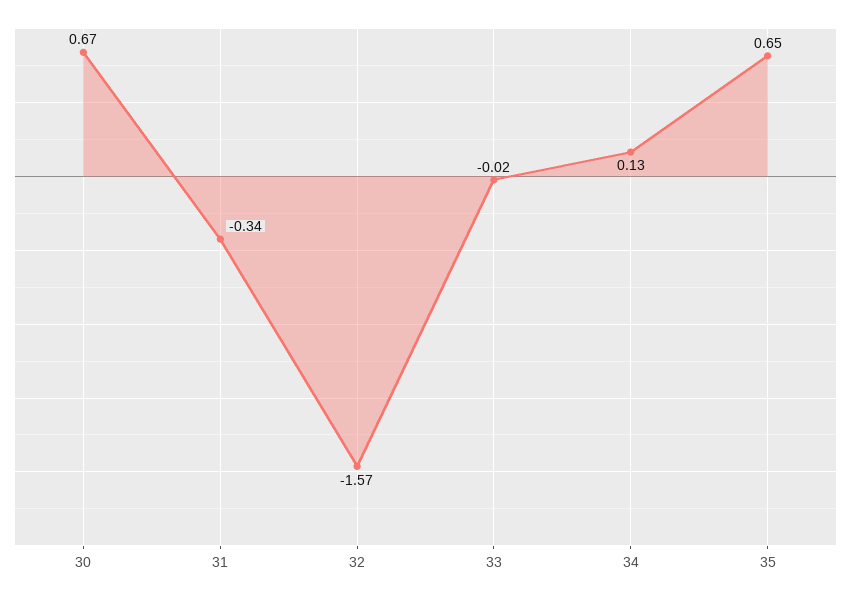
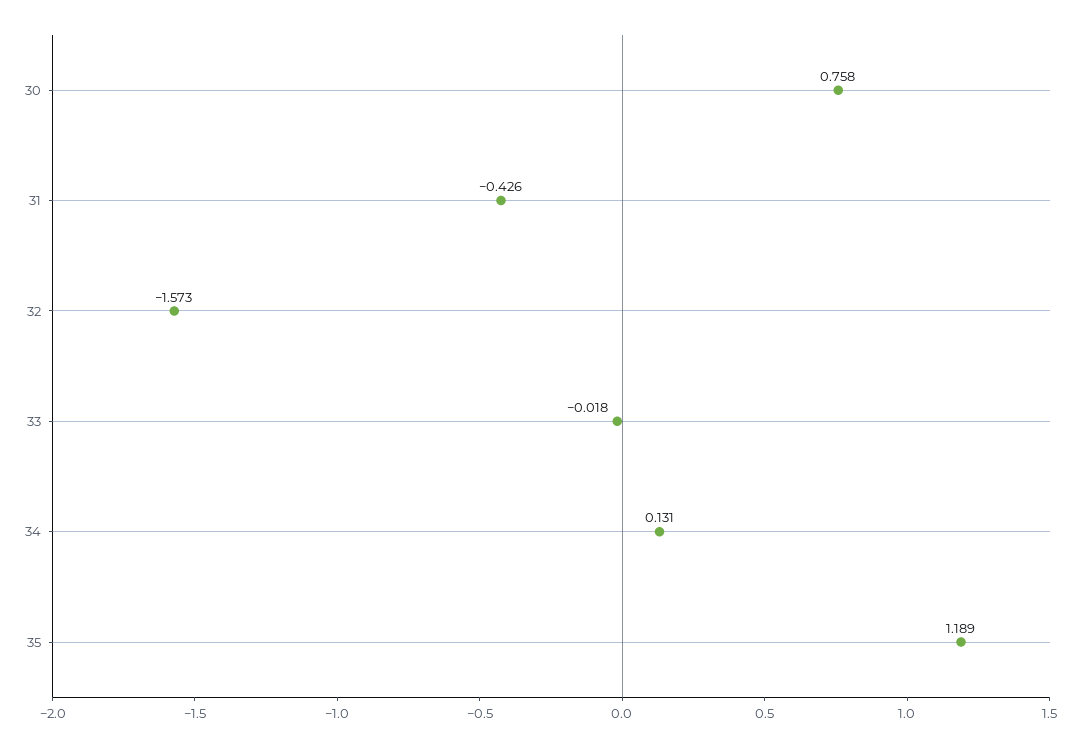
30: 0.67 -> 0.758
31: -0.34 -> -0.426
35: 0.65 -> 1.189

